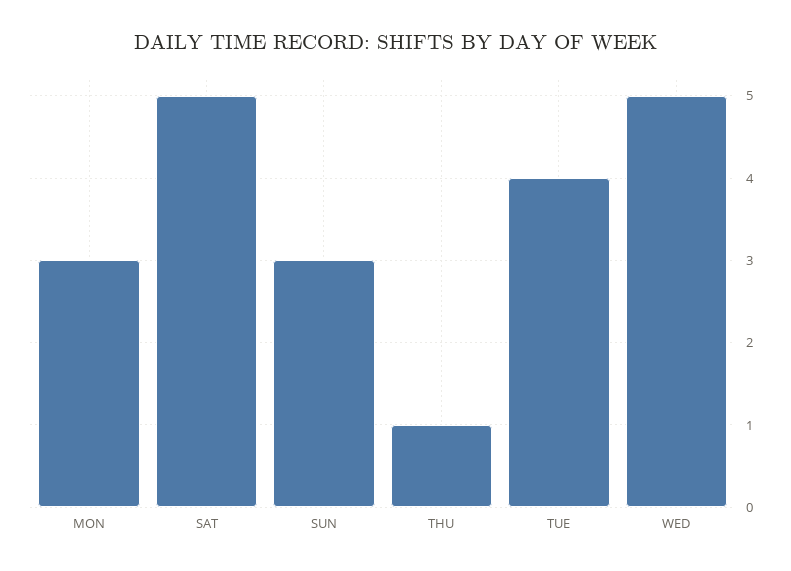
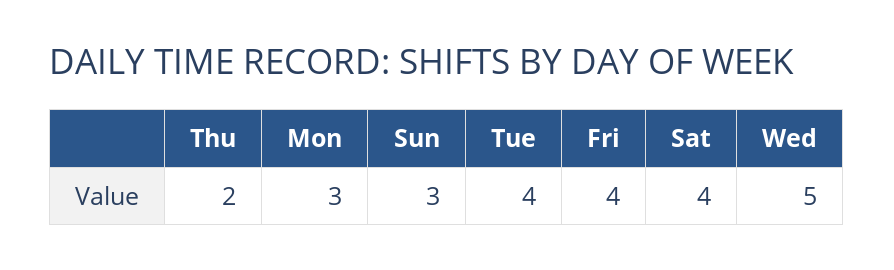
SAT: 5 -> 4
THU: 1 -> 2
Fri: none -> 4

